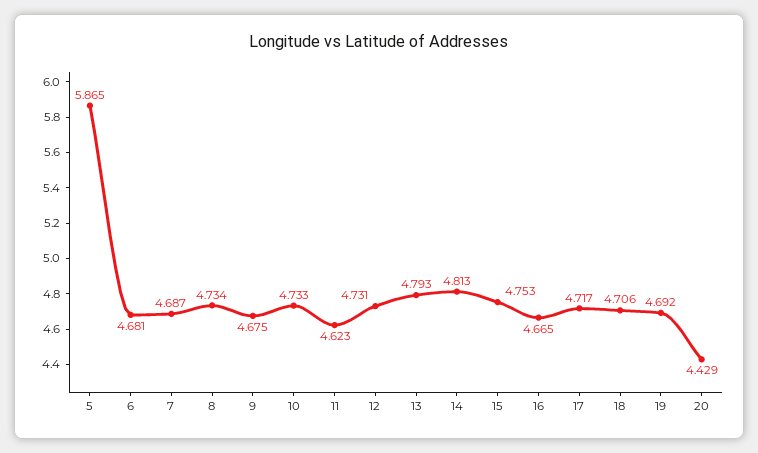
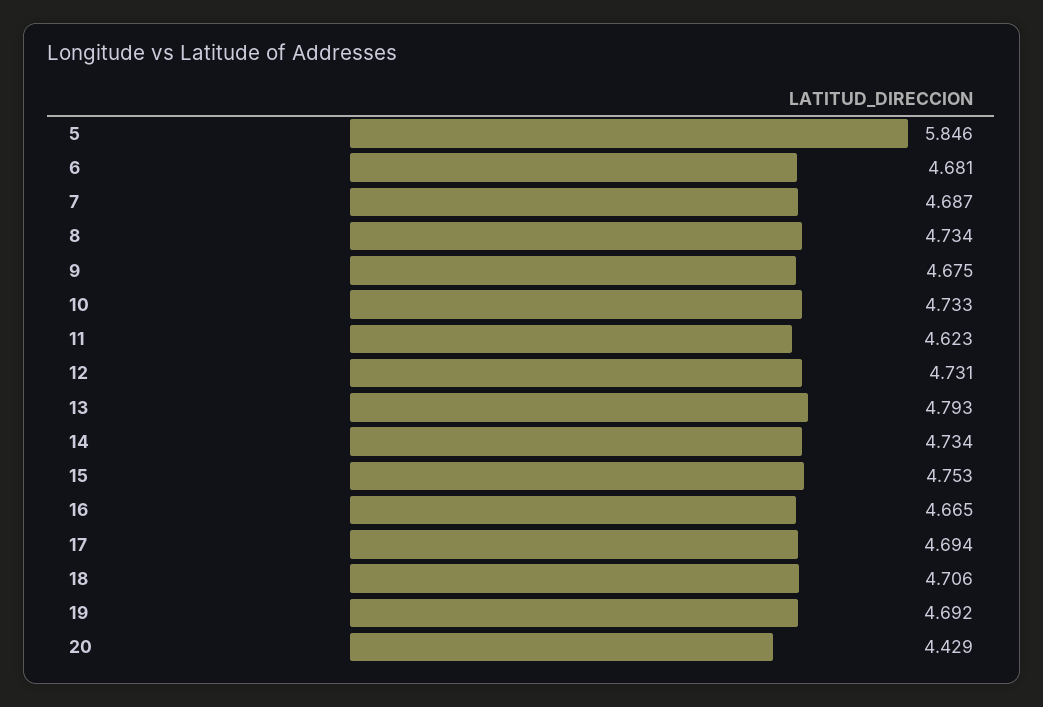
5: 5.865 -> 5.846
14: 4.813 -> 4.734
17: 4.717 -> 4.694

